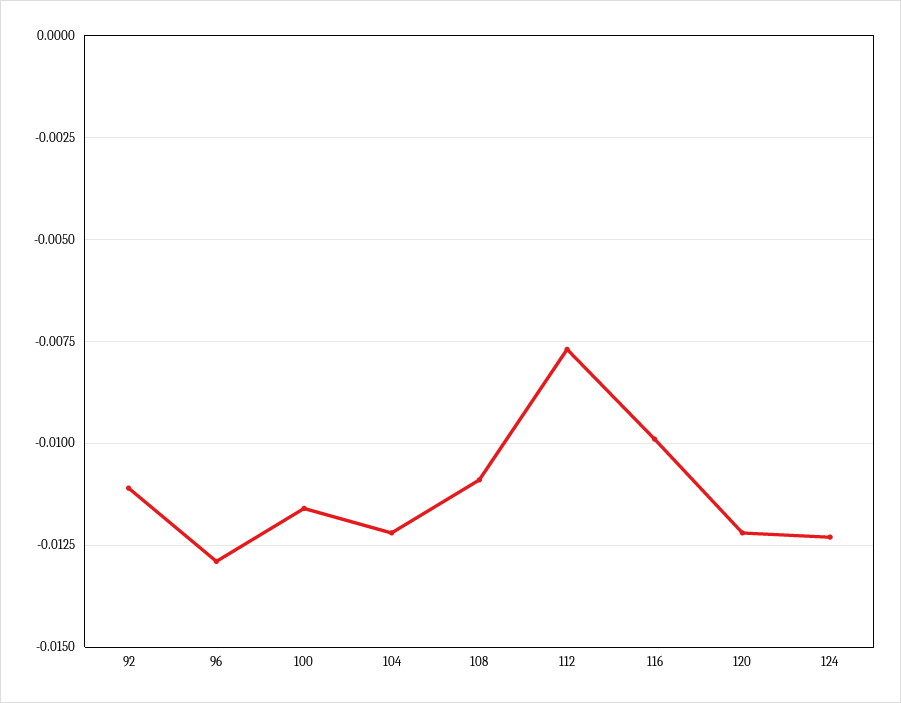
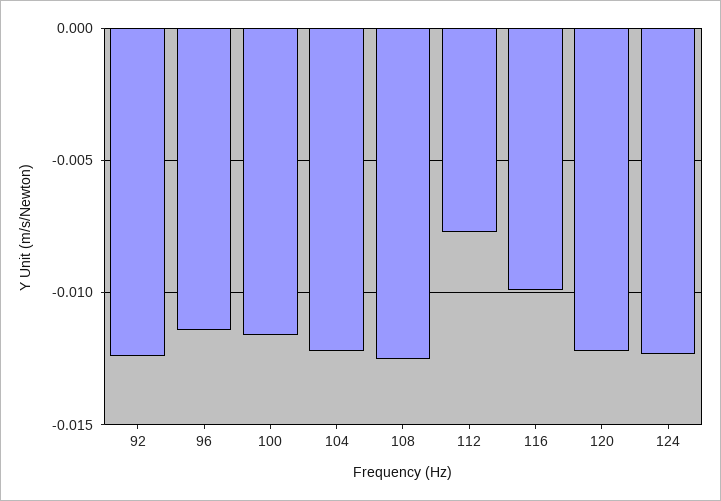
92: -0.011 -> -0.0125
96: -0.013 -> -0.0115
108: -0.011 -> -0.0125

